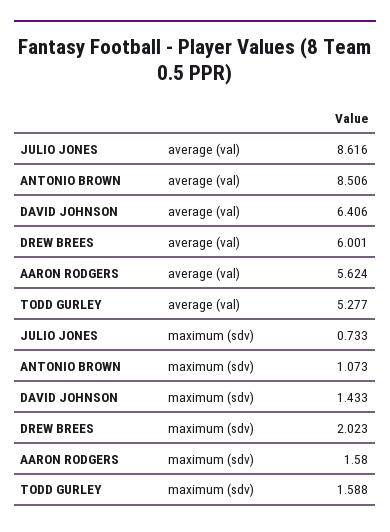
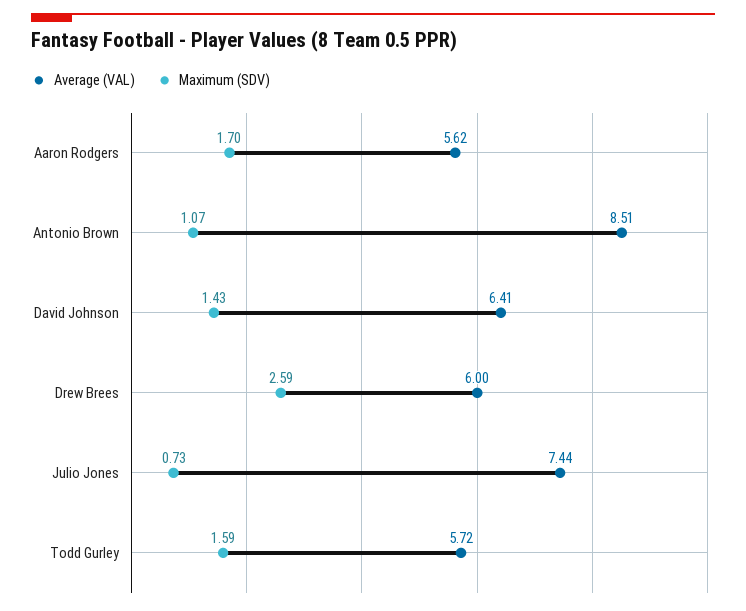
average (val), JULIO JONES: 8.616 -> 7.44
average (val), TODD GURLEY: 5.277 -> 5.72
maximum (sdv), DREW BREES: 2.023 -> 2.59
maximum (sdv), AARON RODGERS: 1.58 -> 1.7

